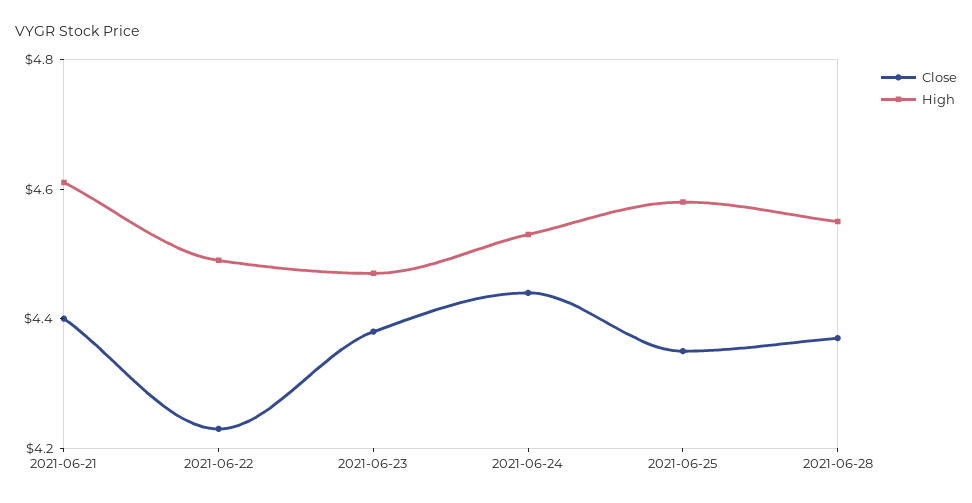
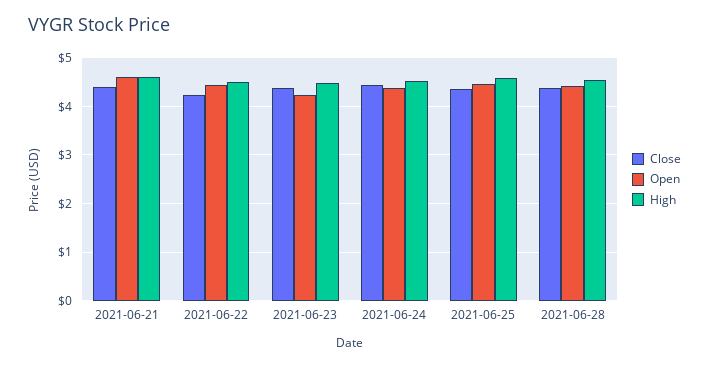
Open, 2021-06-21: none -> 4.6
Open, 2021-06-22: none -> 4.4
Open, 2021-06-23: none -> 4.2
Open, 2021-06-24: none -> 4.4
Open, 2021-06-25: none -> 4.4
Open, 2021-06-28: none -> 4.4

